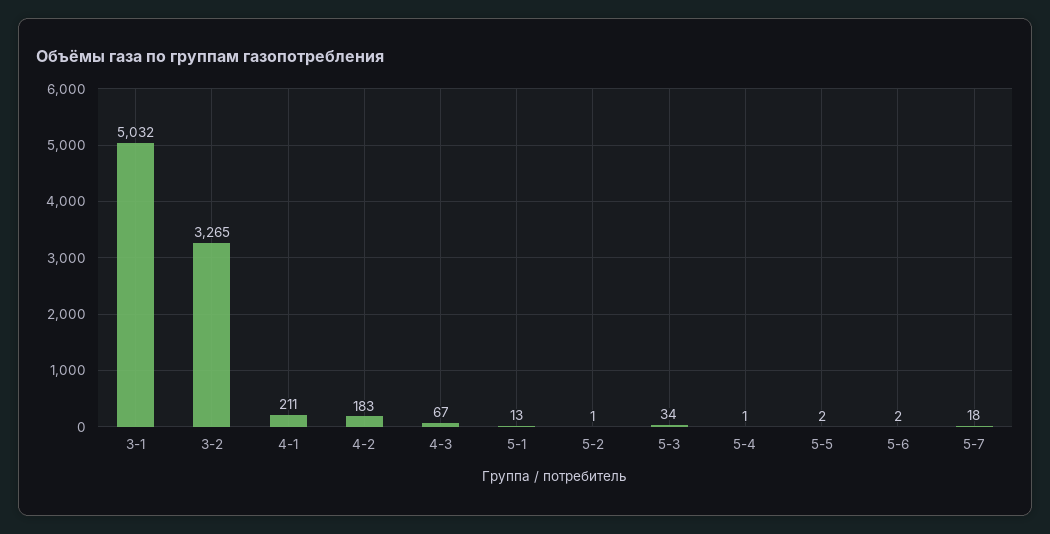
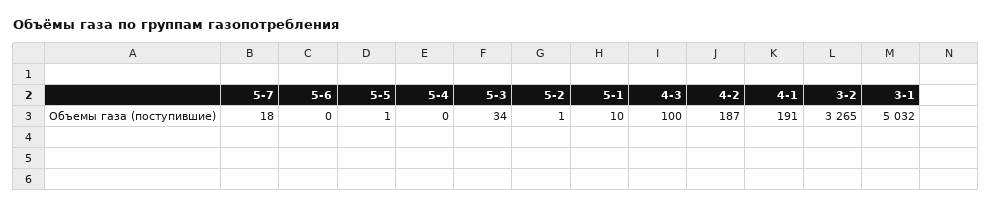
4-1: 211 -> 191
4-2: 183 -> 187
4-3: 67 -> 100
5-1: 13 -> 10
5-4: 1 -> 0
5-5: 2 -> 1
5-6: 2 -> 0

